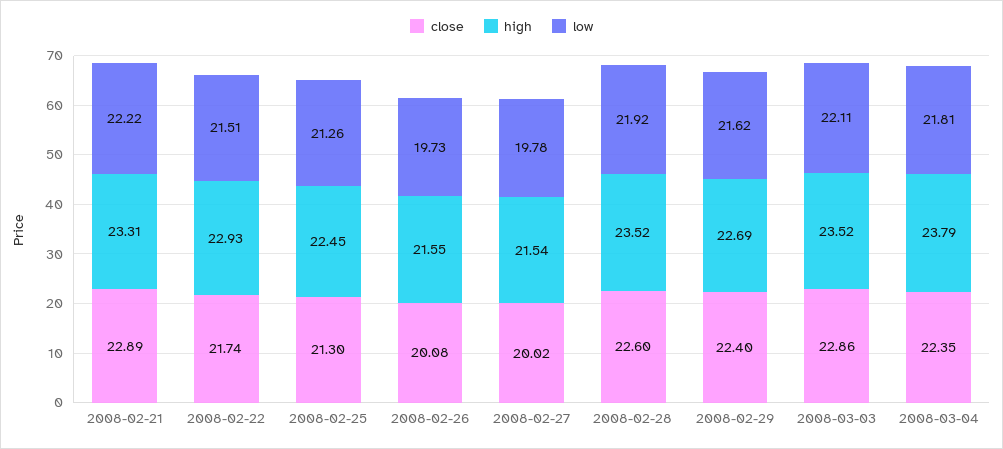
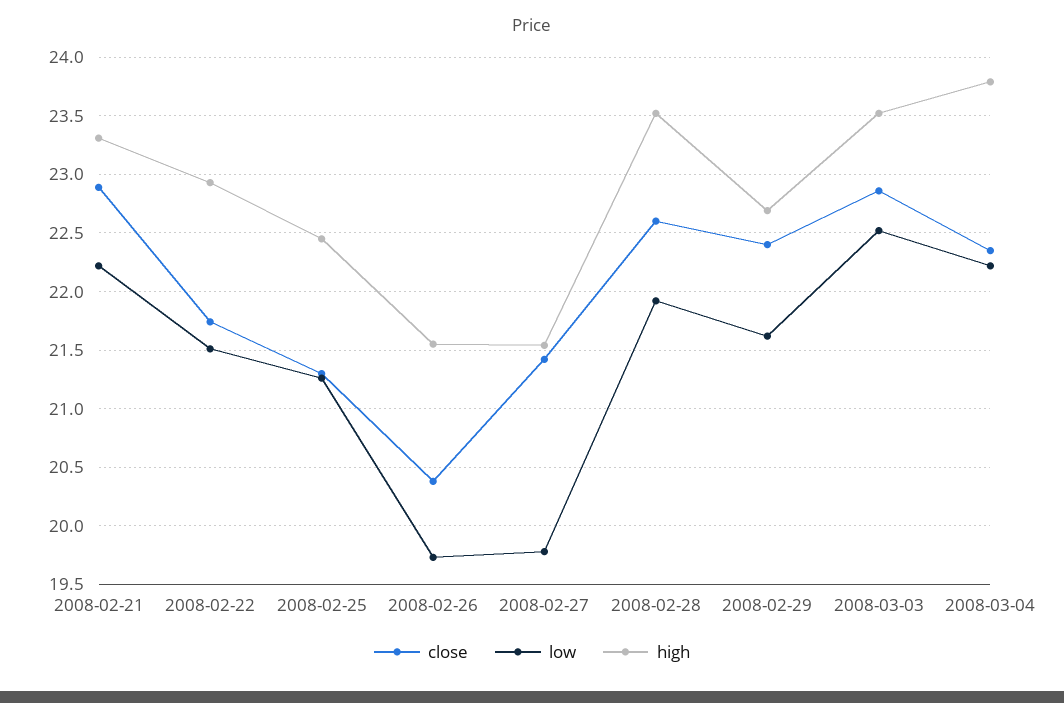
close, 2008-02-26: 20.08 -> 20.4
close, 2008-02-27: 20.02 -> 21.4
low, 2008-03-03: 22.11 -> 22.5
low, 2008-03-04: 21.81 -> 22.2

